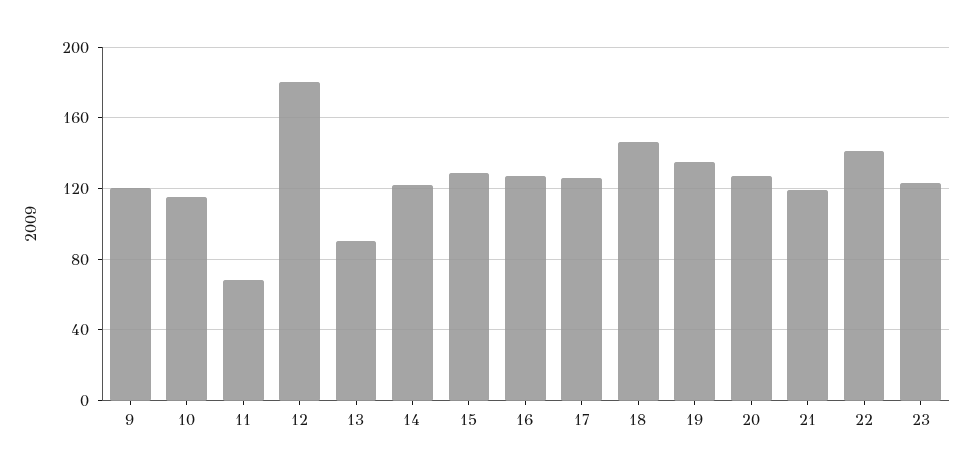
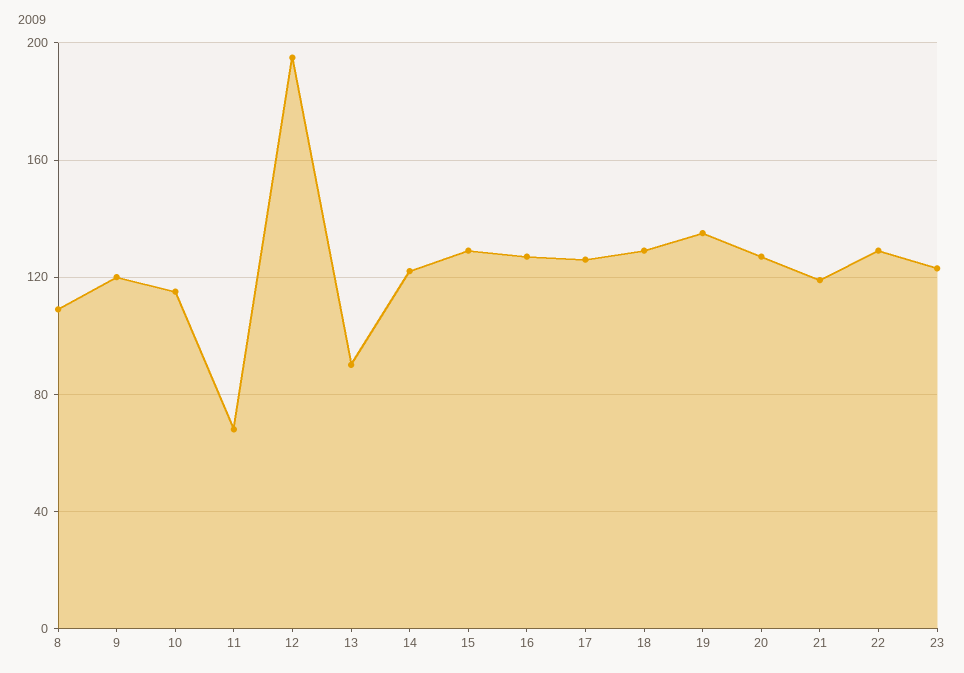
12: 180 -> 195
18: 145 -> 130
22: 140 -> 130
8: none -> 110

